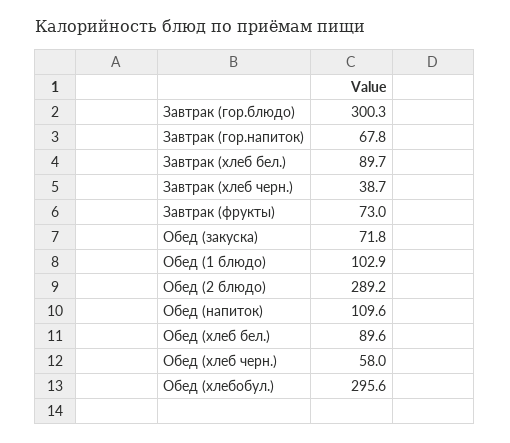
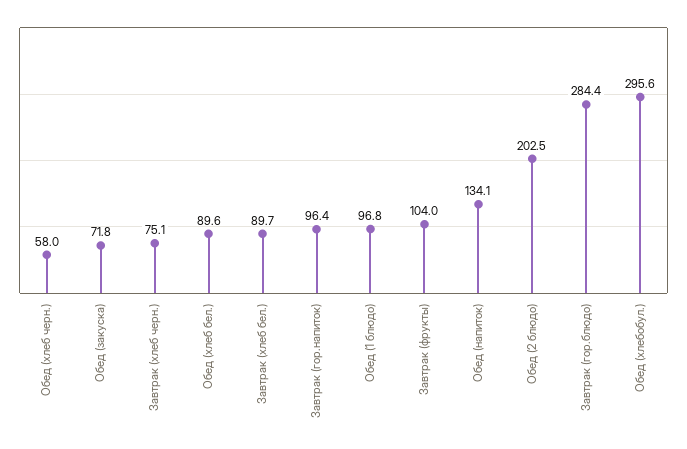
Завтрак (гор.блюдо): 300.3 -> 284.4
Завтрак (гор.напиток): 67.8 -> 96.4
Завтрак (хлеб черн.): 38.7 -> 75.1
Завтрак (фрукты): 73 -> 104
Обед (1 блюдо): 102.9 -> 96.8
Обед (2 блюдо): 289.2 -> 202.5
Обед (напиток): 109.6 -> 134.1

